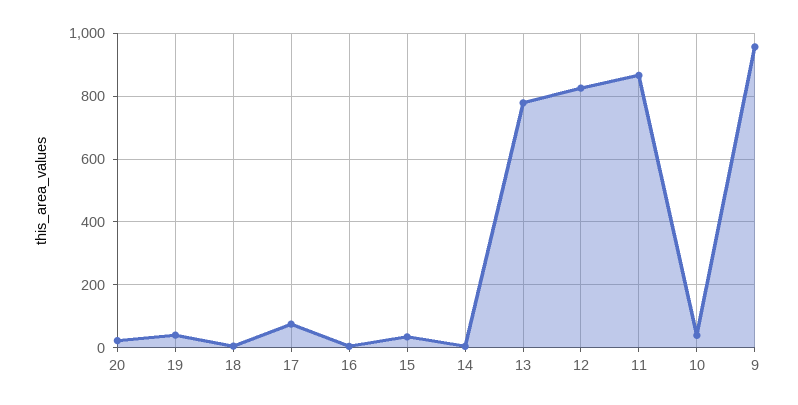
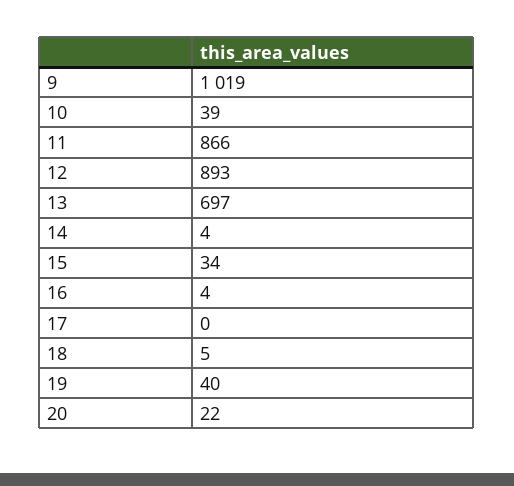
17: 80 -> 0
13: 780 -> 697
12: 820 -> 893
9: 960 -> 1019

